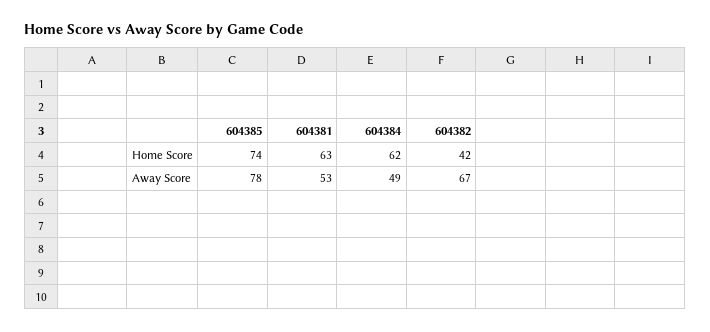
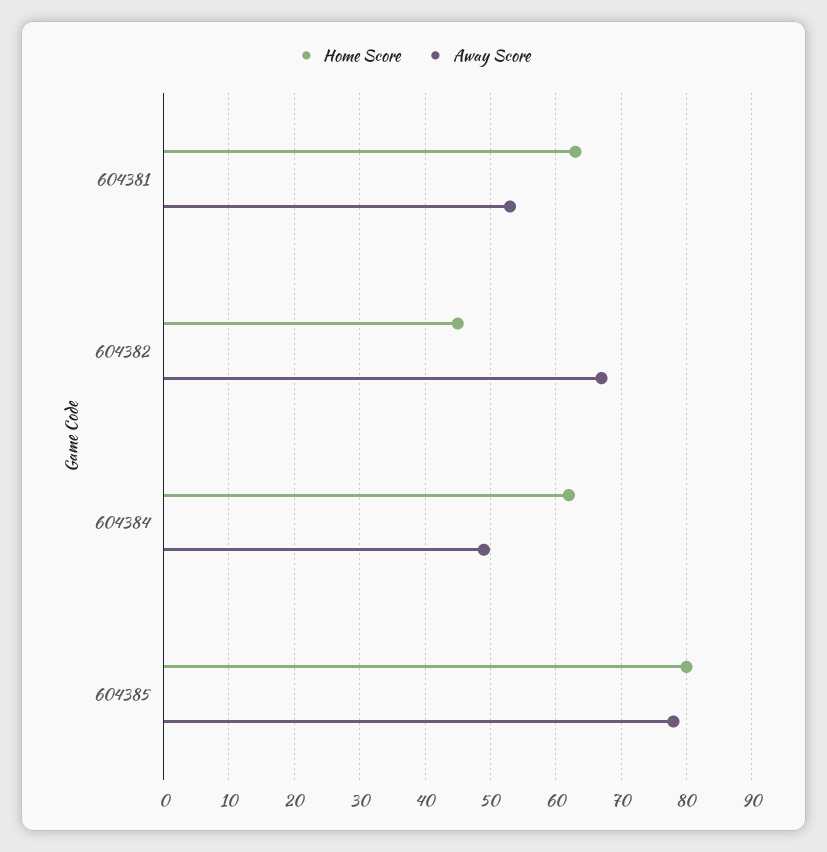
Home Score, 604385: 74 -> 80
Home Score, 604382: 42 -> 45

